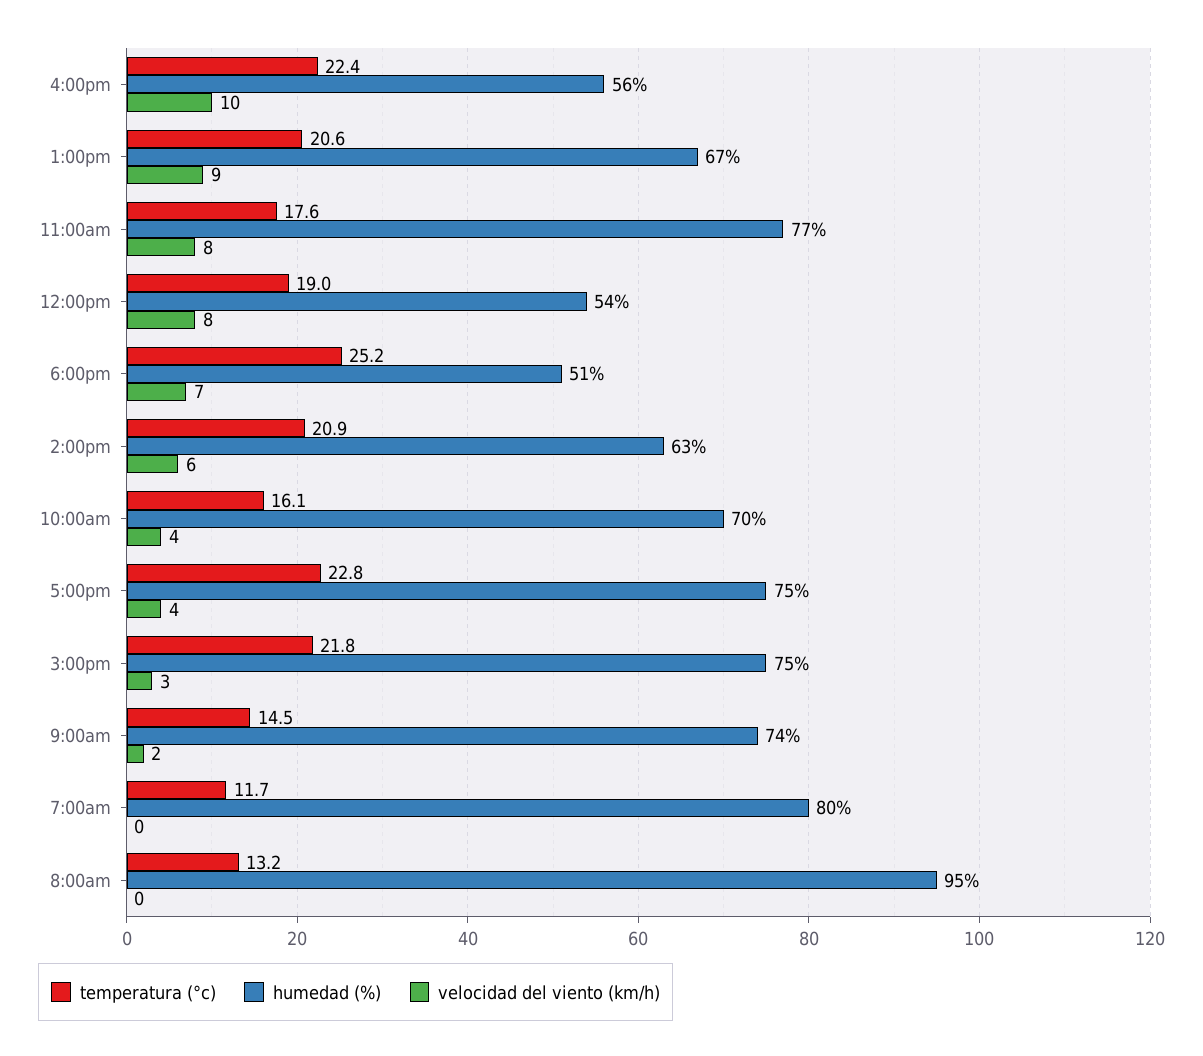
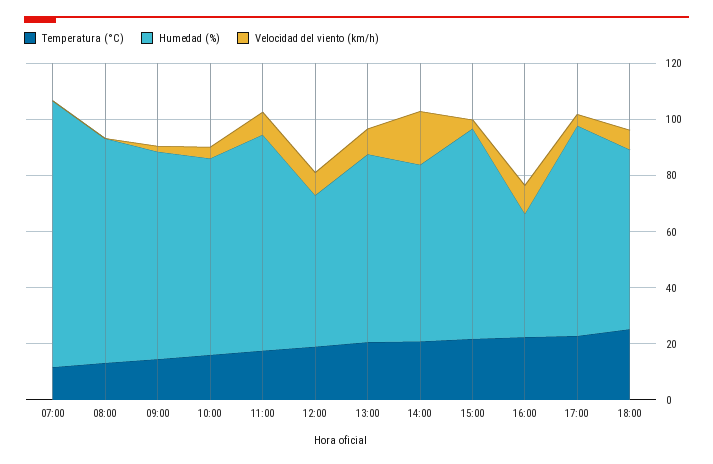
humedad (%), 4:00pm: 56 -> 45
humedad (%), 6:00pm: 51 -> 65
velocidad del viento (km/h), 2:00pm: 6 -> 20
humedad (%), 7:00am: 80 -> 95
humedad (%), 8:00am: 95 -> 80

